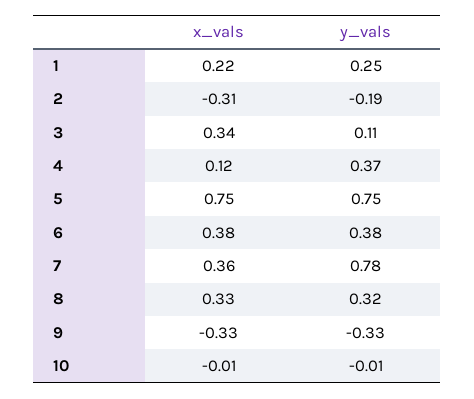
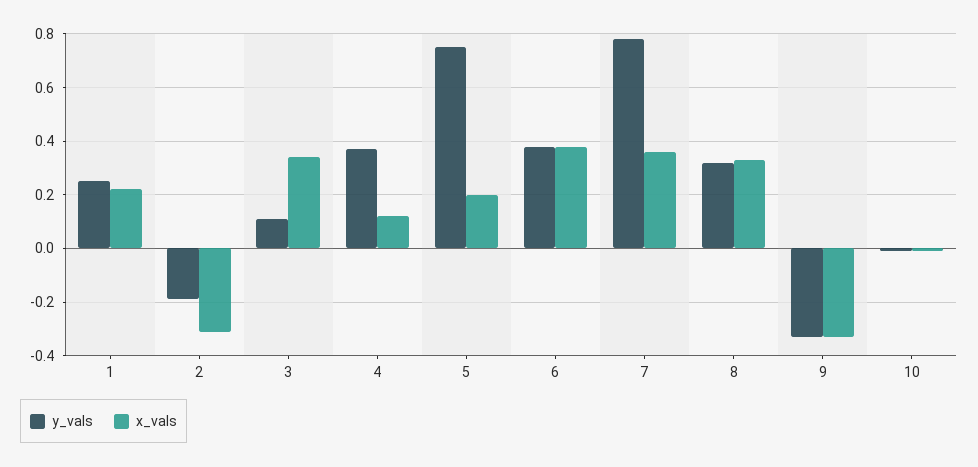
x_vals, 5: 0.75 -> 0.2

